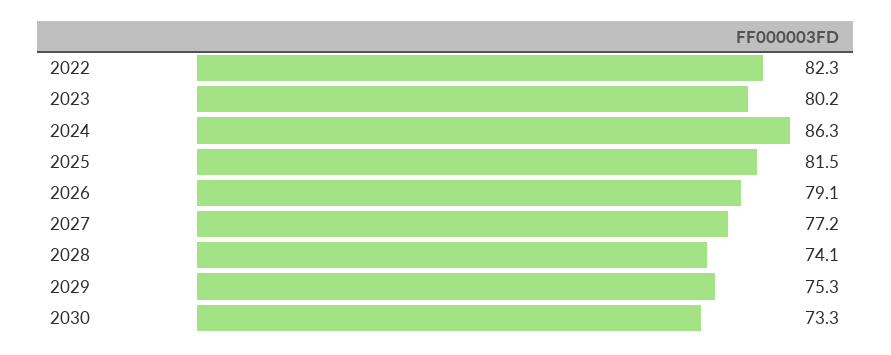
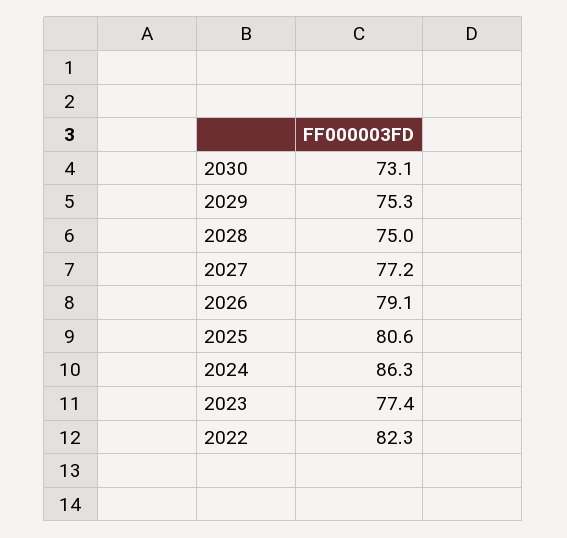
2023: 80.2 -> 77.4
2025: 81.5 -> 80.6
2028: 74.1 -> 75
2030: 73.3 -> 73.1

